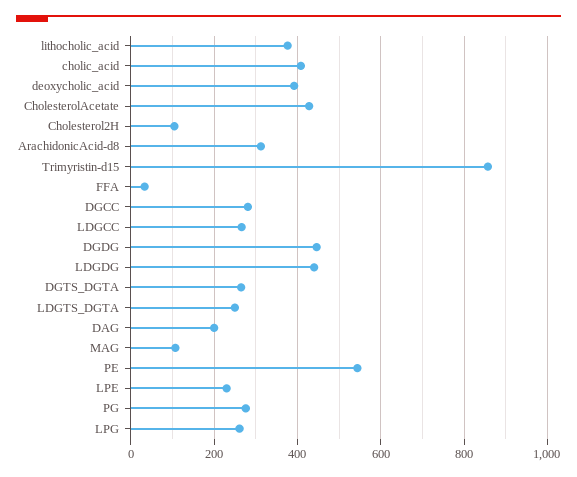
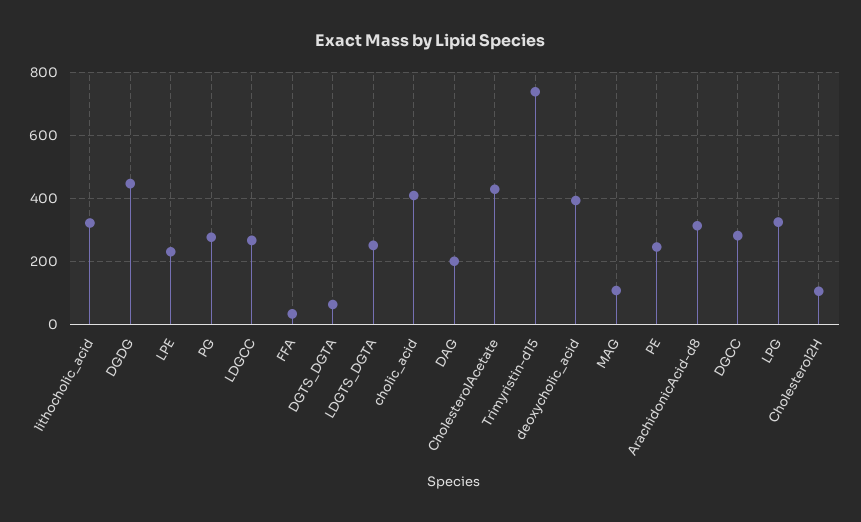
lithocholic_acid: 380 -> 320
Trimyristin-d15: 860 -> 740
LDGDG: 440 -> none
DGTS_DGTA: 260 -> 60
PE: 540 -> 240
LPG: 260 -> 320

